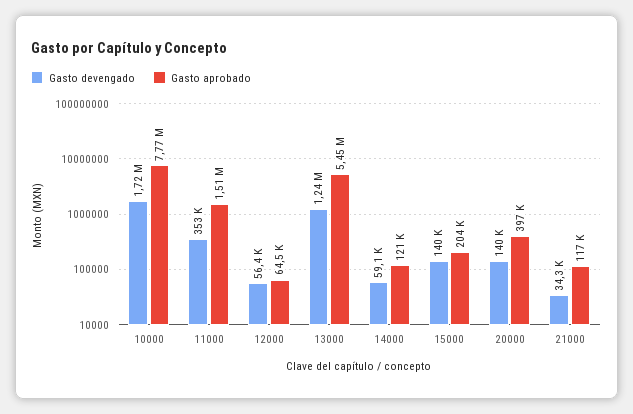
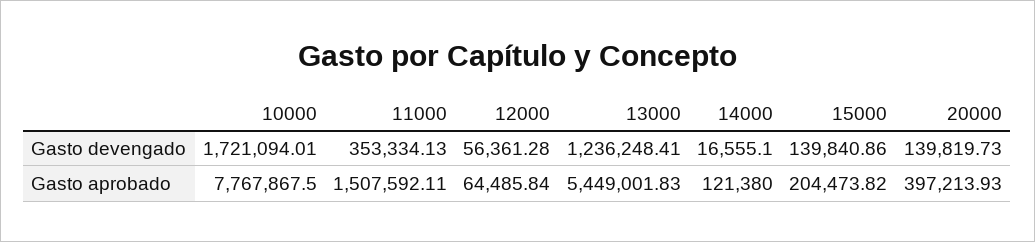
Gasto devengado, 14000: 59100 -> 16555.1
Gasto devengado, 21000: 34300 -> none
Gasto aprobado, 21000: 117000 -> none

